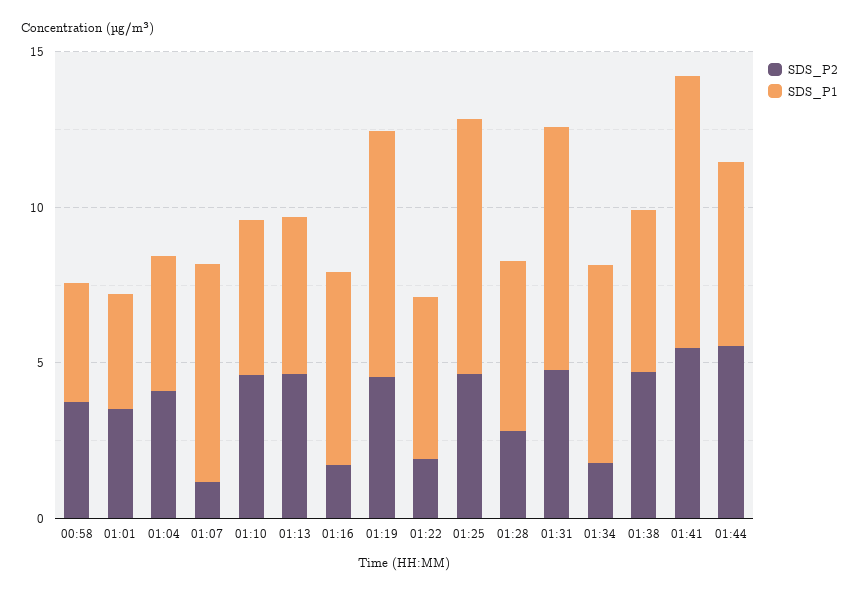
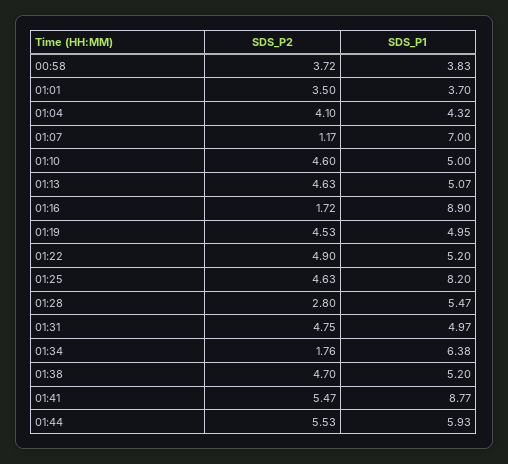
SDS_P1, 01:16: 6 -> 8.9
SDS_P1, 01:19: 8 -> 4.95
SDS_P2, 01:22: 2 -> 4.9
SDS_P1, 01:31: 8 -> 4.97

